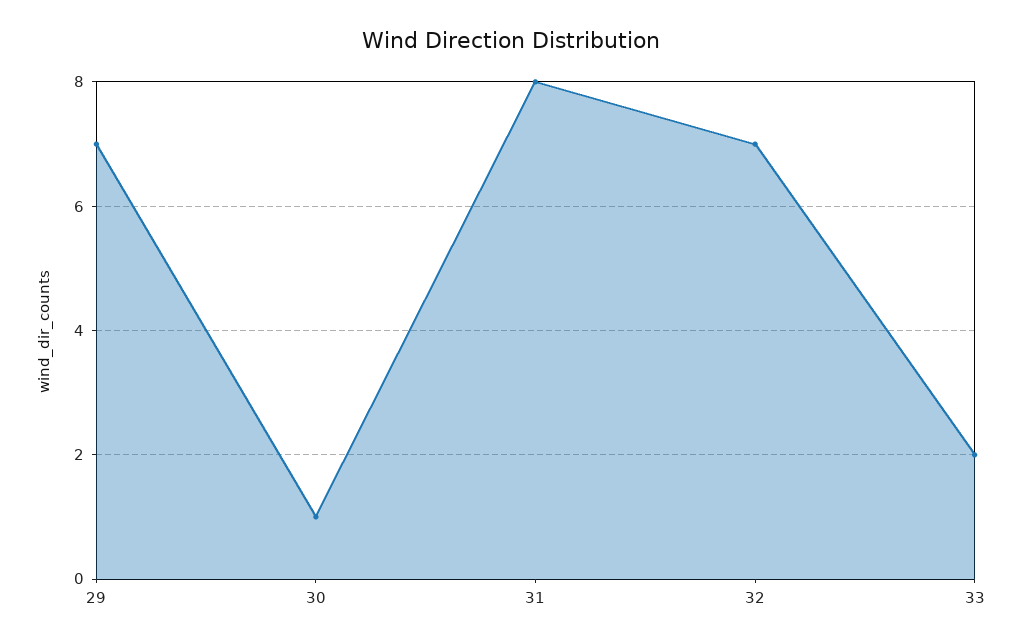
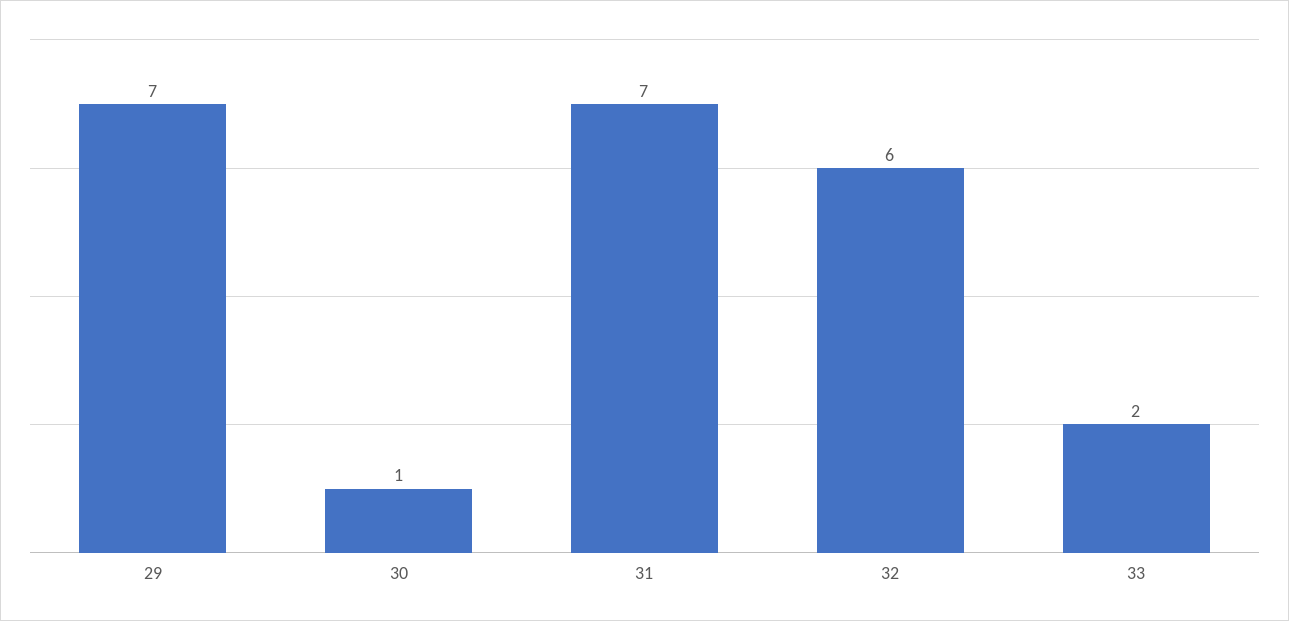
31: 8 -> 7
32: 7 -> 6

